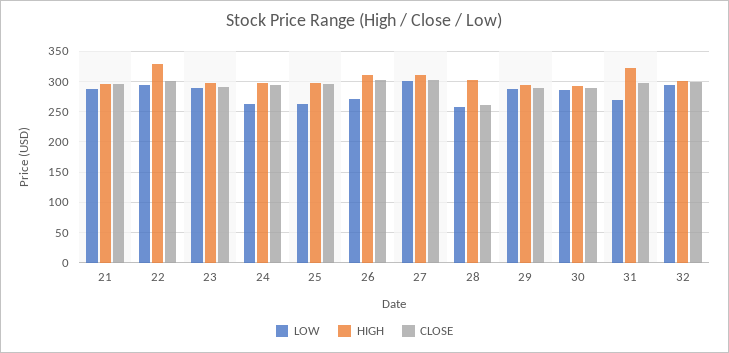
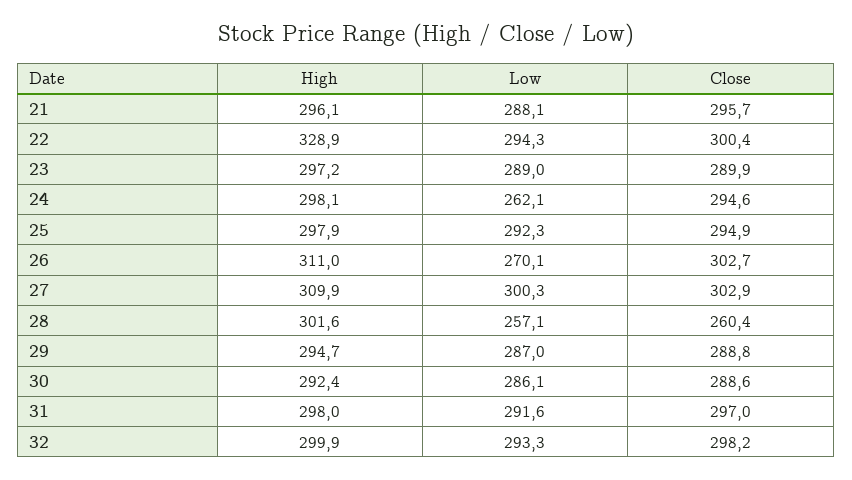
LOW, 25: 260 -> 292.3
LOW, 31: 270 -> 291.6
HIGH, 31: 320 -> 298

